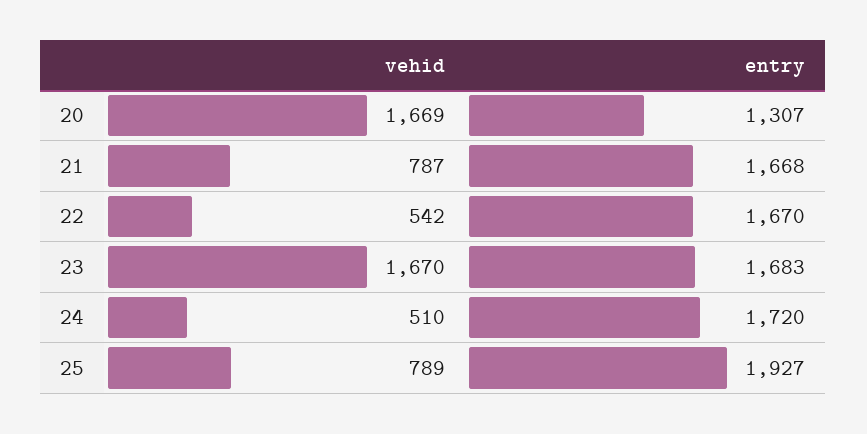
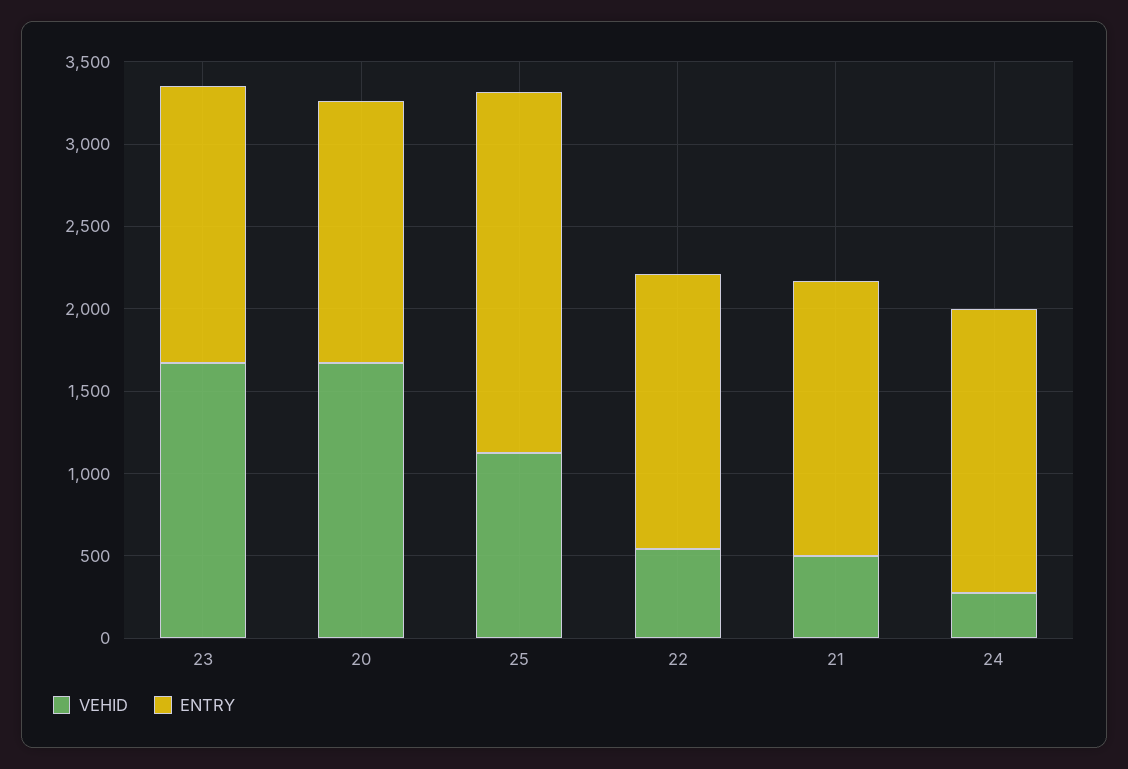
entry, 20: 1307 -> 1600
vehid, 21: 787 -> 500
vehid, 24: 510 -> 300
vehid, 25: 789 -> 1100
entry, 25: 1927 -> 2200

